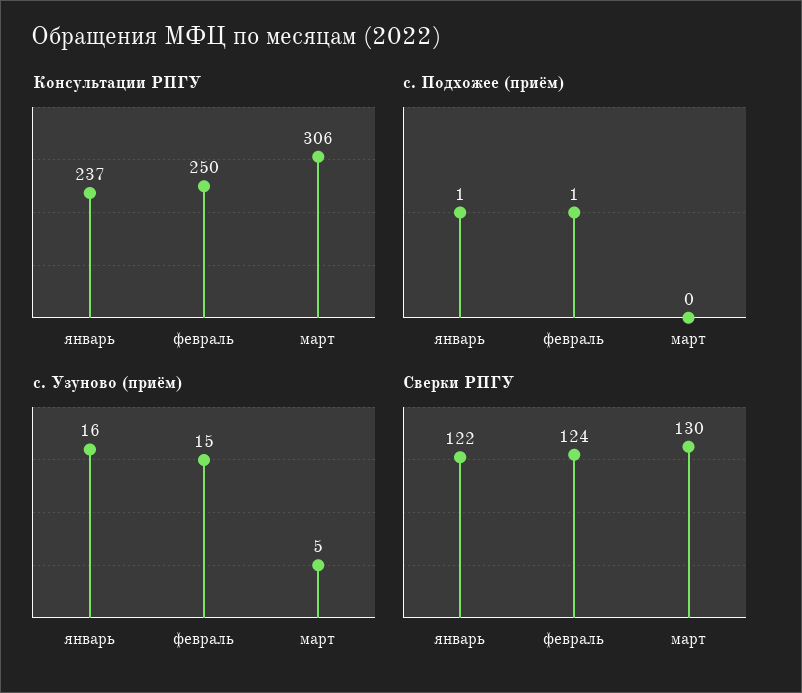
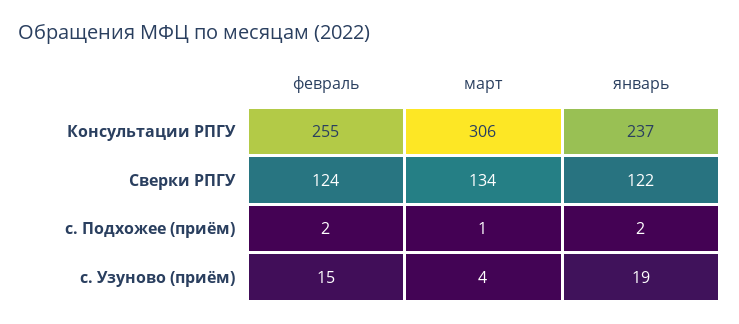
Консультации РПГУ, февраль: 250 -> 255
с. Подхожее (приём), январь: 1 -> 2
с. Подхожее (приём), февраль: 1 -> 2
с. Подхожее (приём), март: 0 -> 1
с. Узуново (приём), январь: 16 -> 19
с. Узуново (приём), март: 5 -> 4
Сверки РПГУ, март: 130 -> 134

